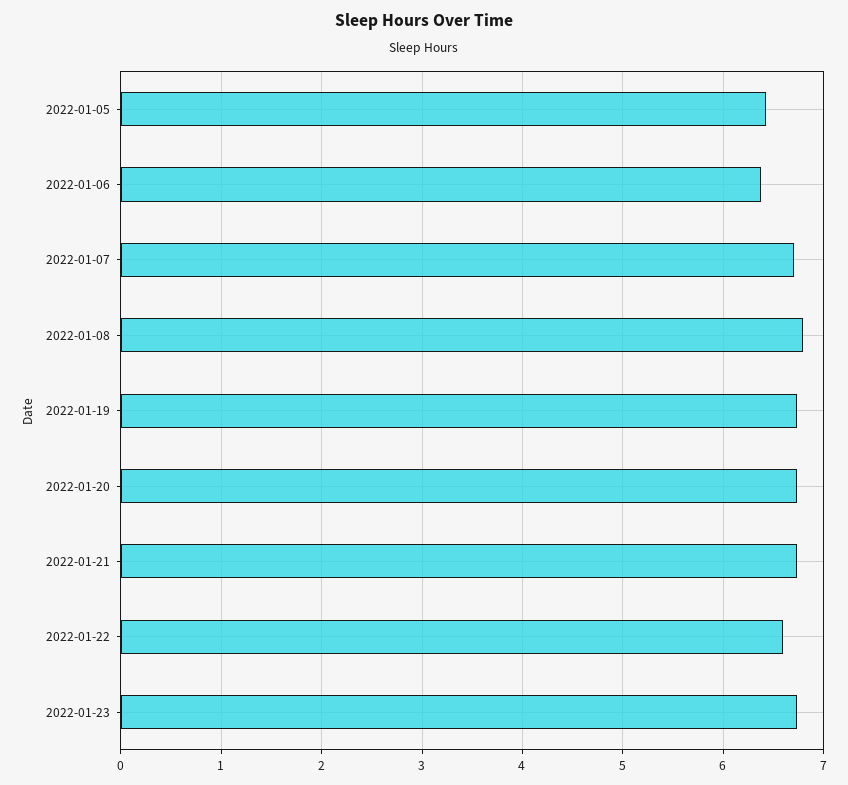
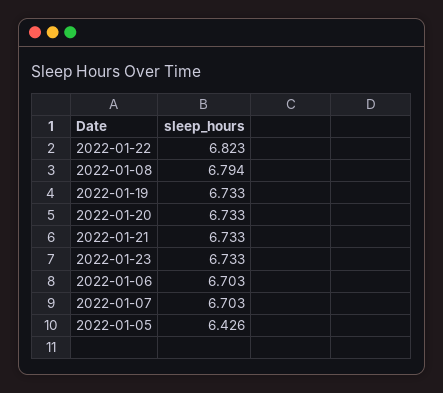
2022-01-06: 6.4 -> 6.703
2022-01-22: 6.6 -> 6.823

